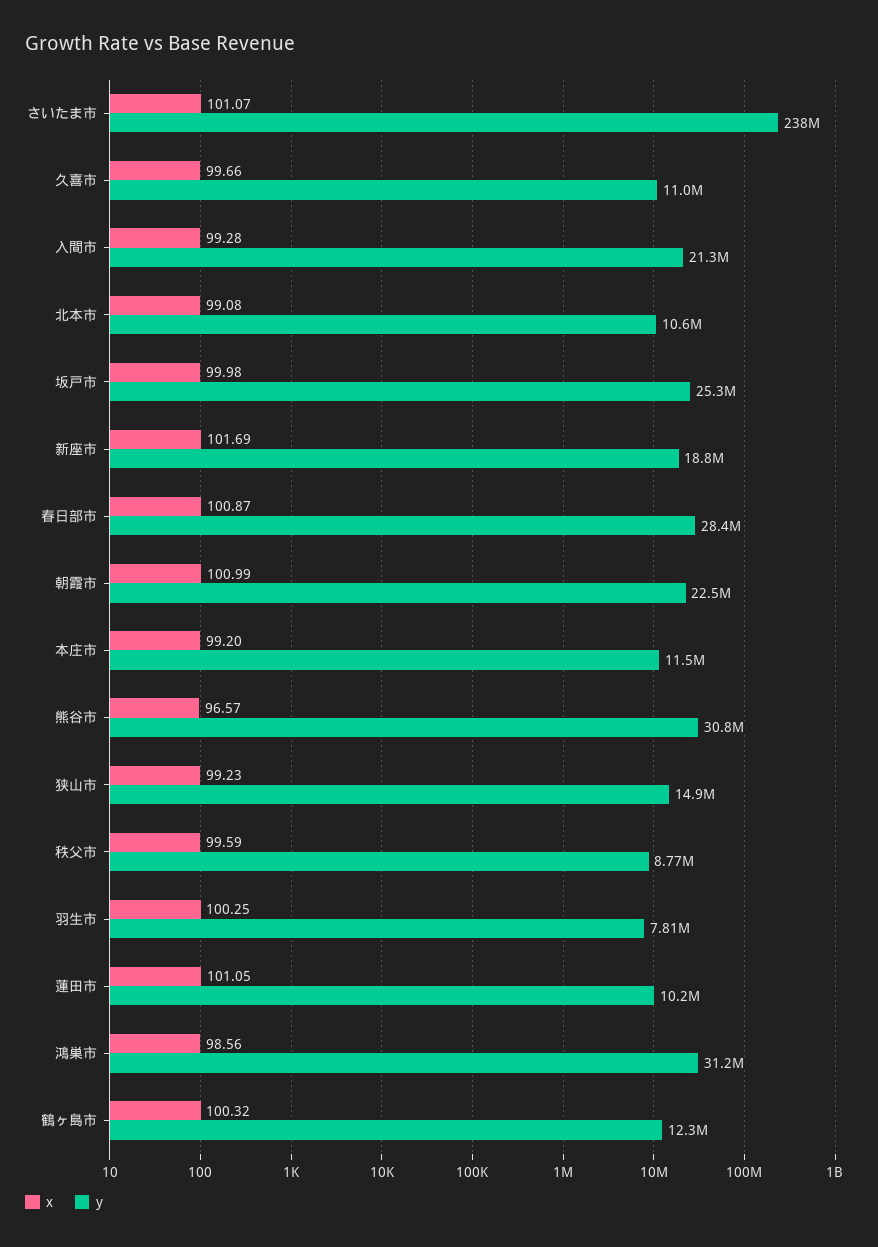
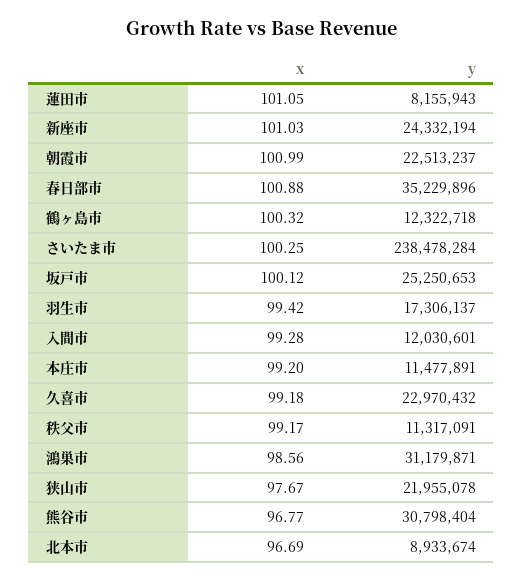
x, さいたま市: 101.07 -> 100.25
x, 久喜市: 99.66 -> 99.18
y, 久喜市: 11000000 -> 22970432
y, 入間市: 21300000 -> 12030601
x, 北本市: 99.08 -> 96.69
y, 北本市: 10600000 -> 8933674
x, 坂戸市: 99.98 -> 100.12
x, 新座市: 101.69 -> 101.03
y, 新座市: 18800000 -> 24332194
x, 春日部市: 100.87 -> 100.88
y, 春日部市: 28400000 -> 35229896
x, 熊谷市: 96.57 -> 96.77
x, 狭山市: 99.23 -> 97.67
y, 狭山市: 14900000 -> 21955078
x, 秩父市: 99.59 -> 99.17
y, 秩父市: 8770000 -> 11317091
x, 羽生市: 100.25 -> 99.42
y, 羽生市: 7810000 -> 17306137
y, 蓮田市: 10200000 -> 8155943

